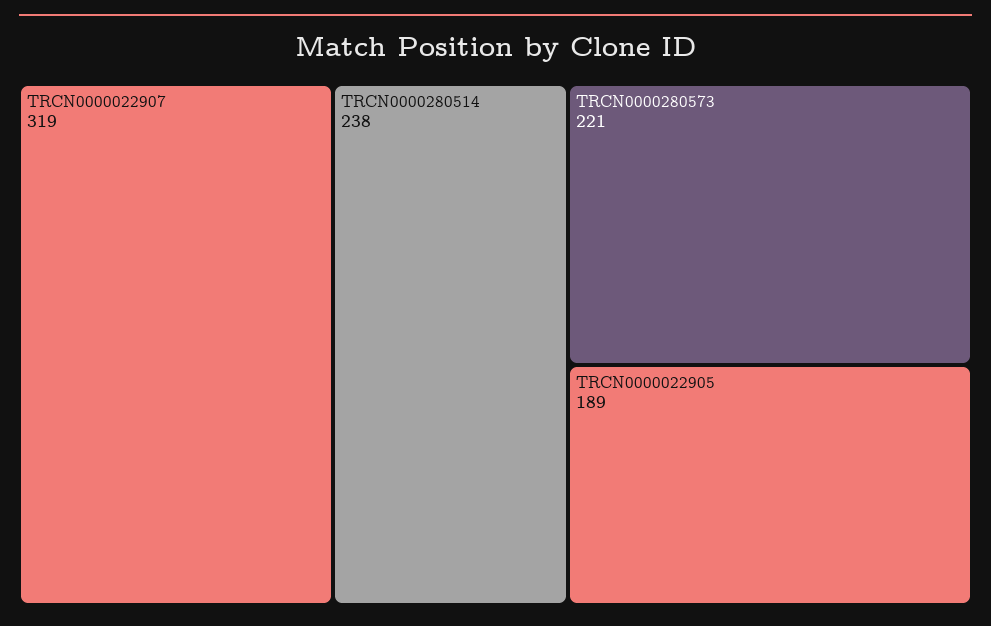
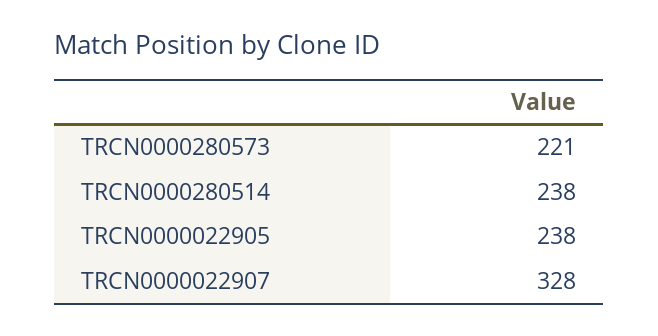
TRCN0000022907: 319 -> 328
TRCN0000022905: 189 -> 238

